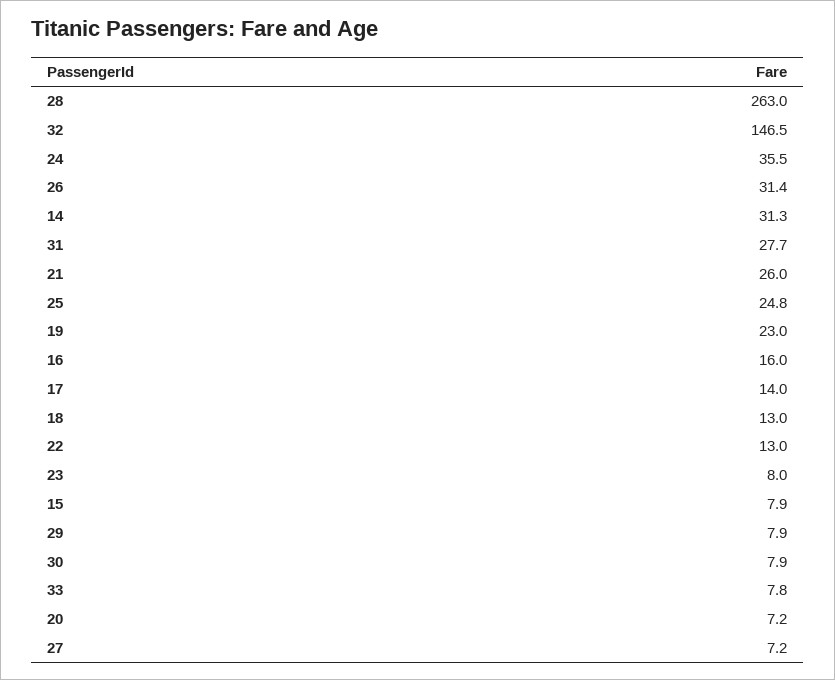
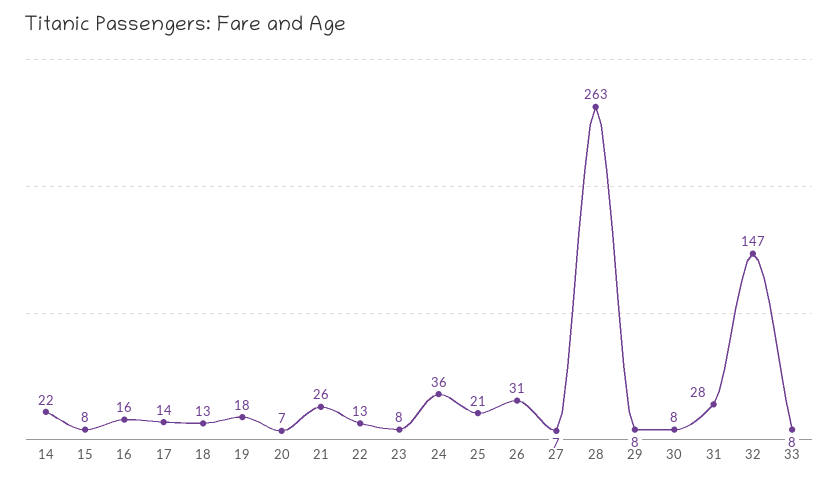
14: 31.3 -> 22
25: 24.8 -> 21
19: 23 -> 18

